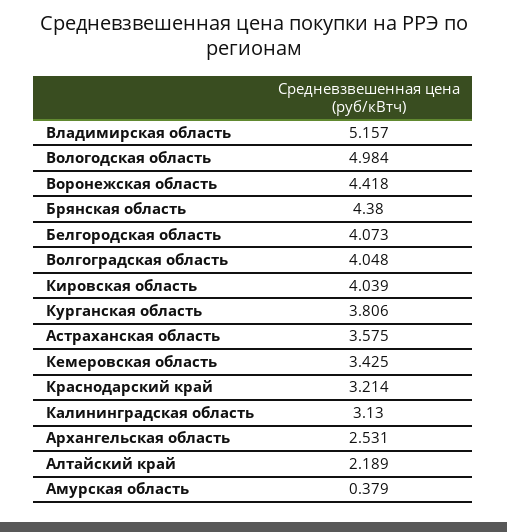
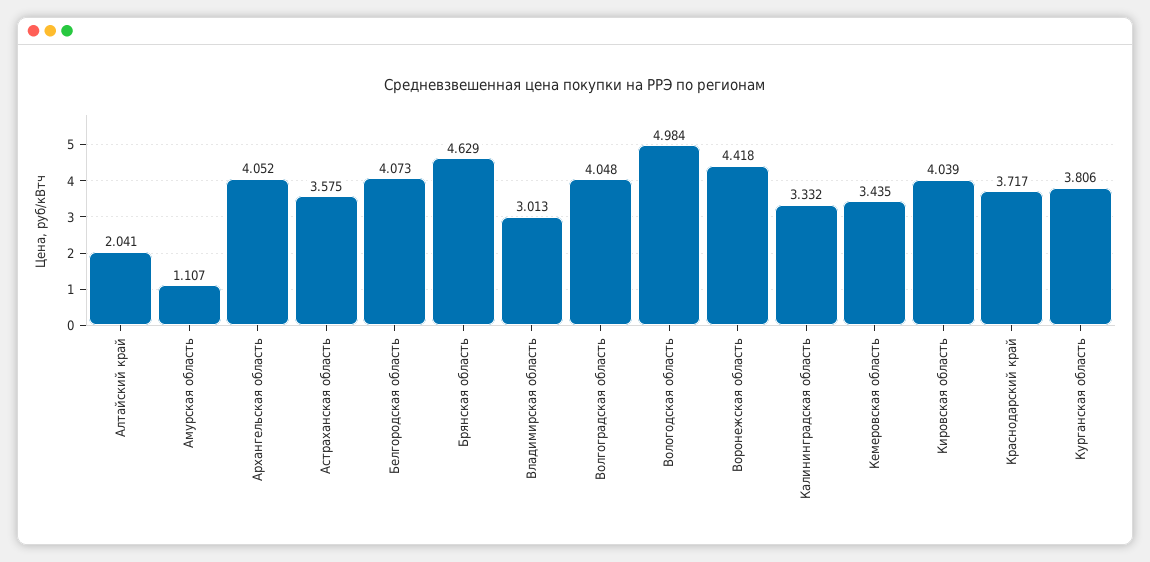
Владимирская область: 5.157 -> 3.013
Брянская область: 4.38 -> 4.629
Кемеровская область: 3.425 -> 3.435
Краснодарский край: 3.214 -> 3.717
Калининградская область: 3.13 -> 3.332
Архангельская область: 2.531 -> 4.052
Алтайский край: 2.189 -> 2.041
Амурская область: 0.379 -> 1.107

